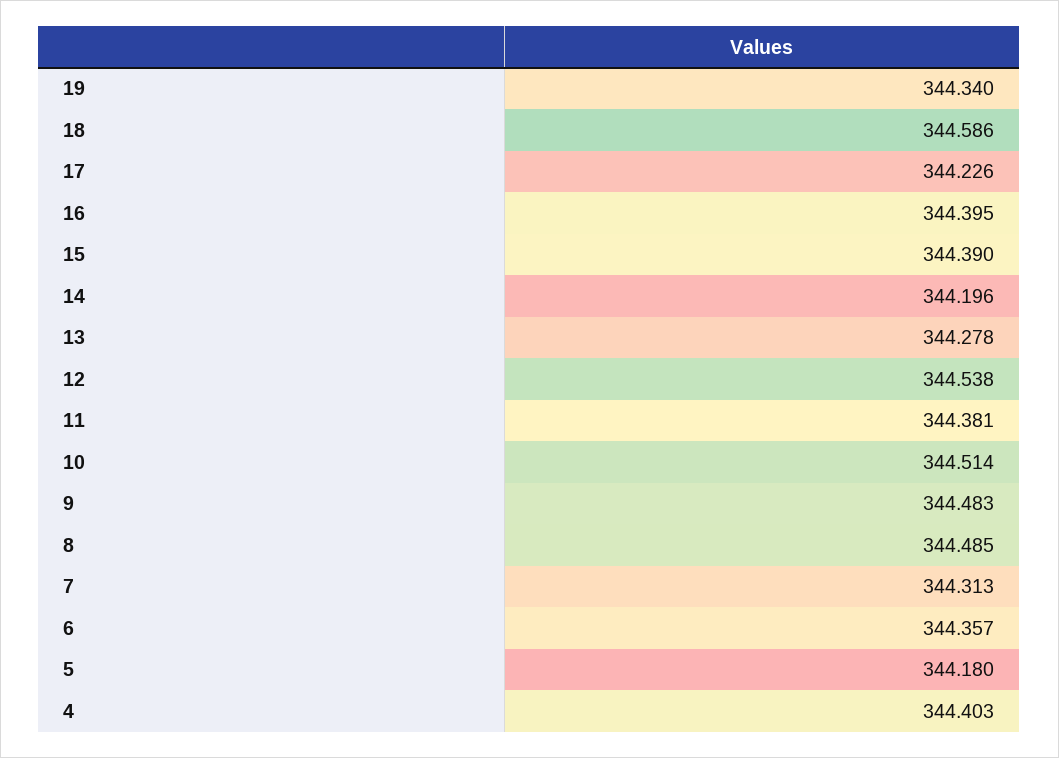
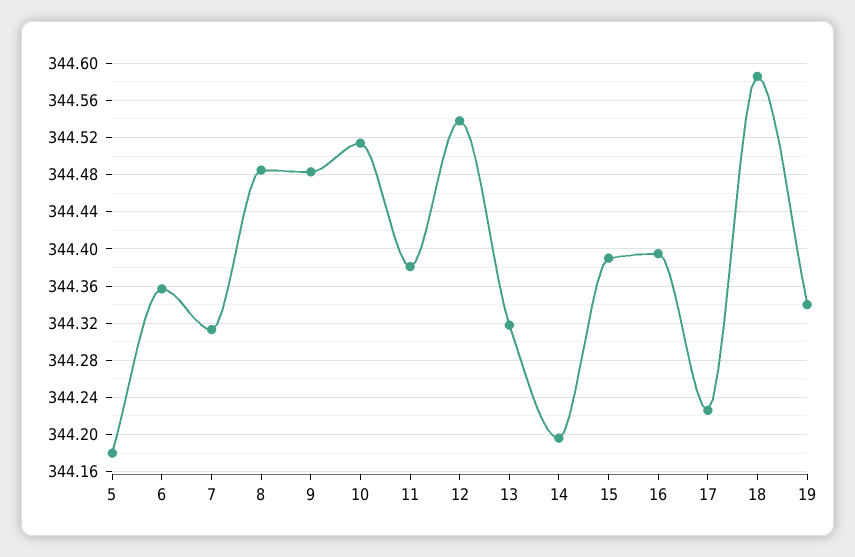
13: 344.278 -> 344.32
4: 344.403 -> none

